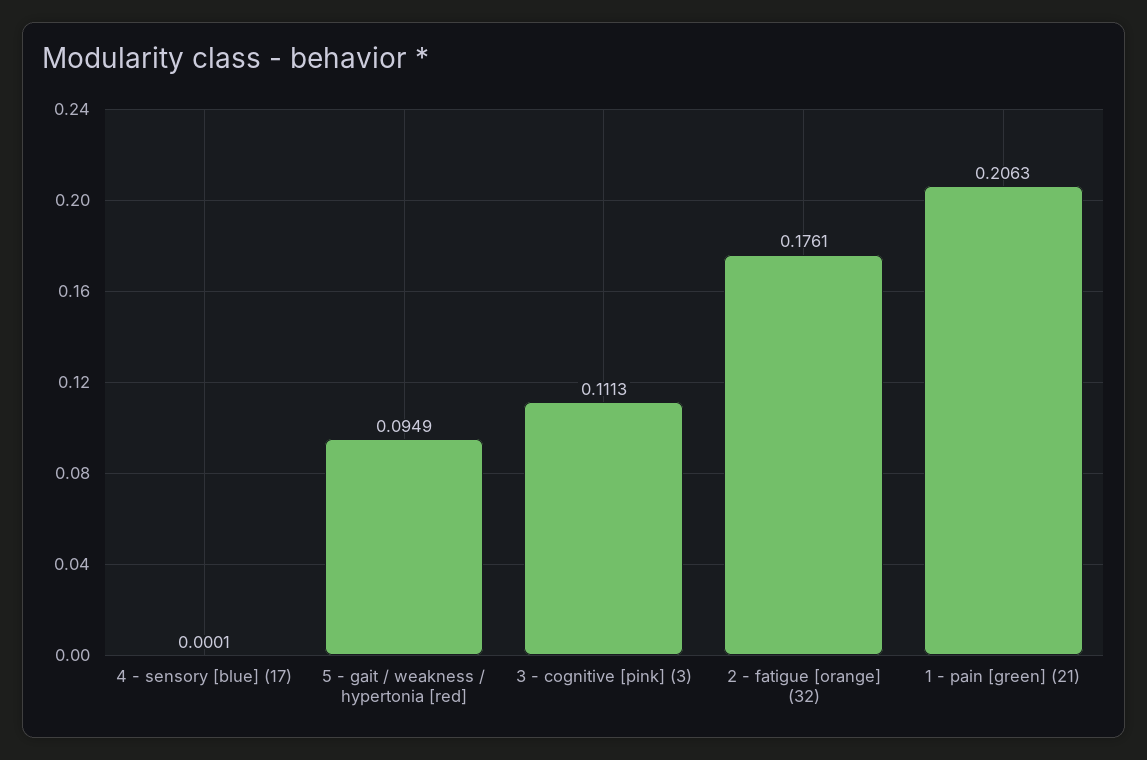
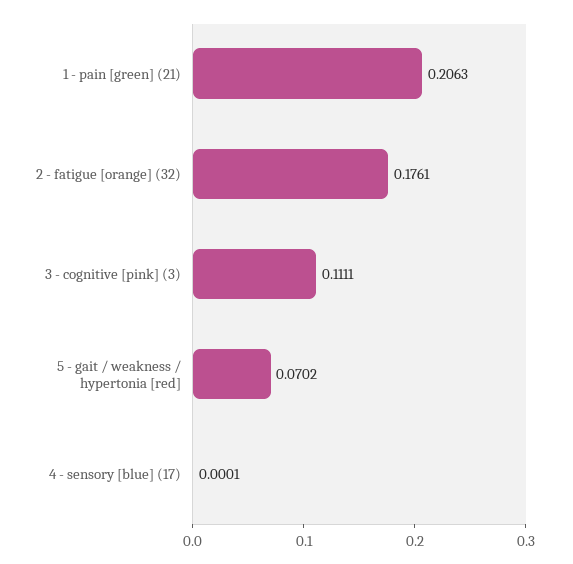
5 - gait / weakness / hypertonia [red]: 0.0949 -> 0.0702
3 - cognitive [pink] (3): 0.1113 -> 0.1111

